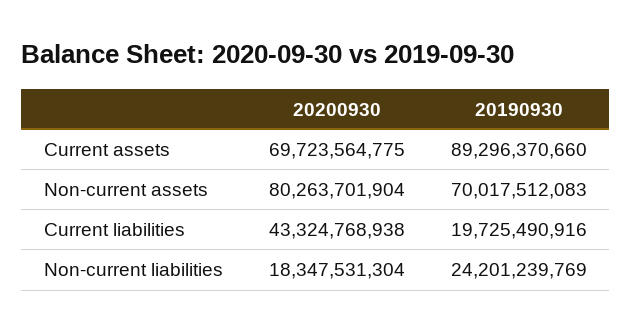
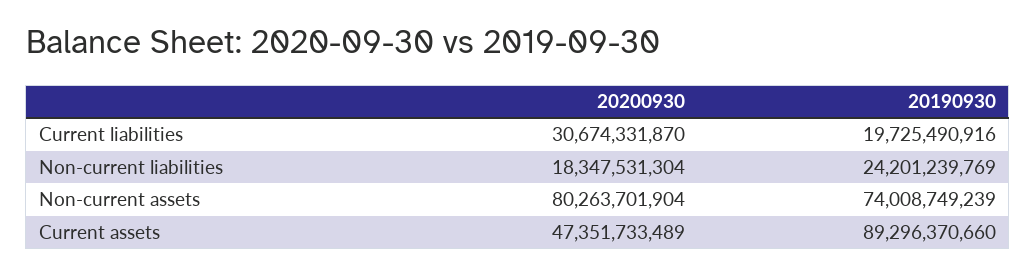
20200930, Current assets: 69723564775 -> 47351733489
20190930, Non-current assets: 70017512083 -> 74008749239
20200930, Current liabilities: 43324768938 -> 30674331870

